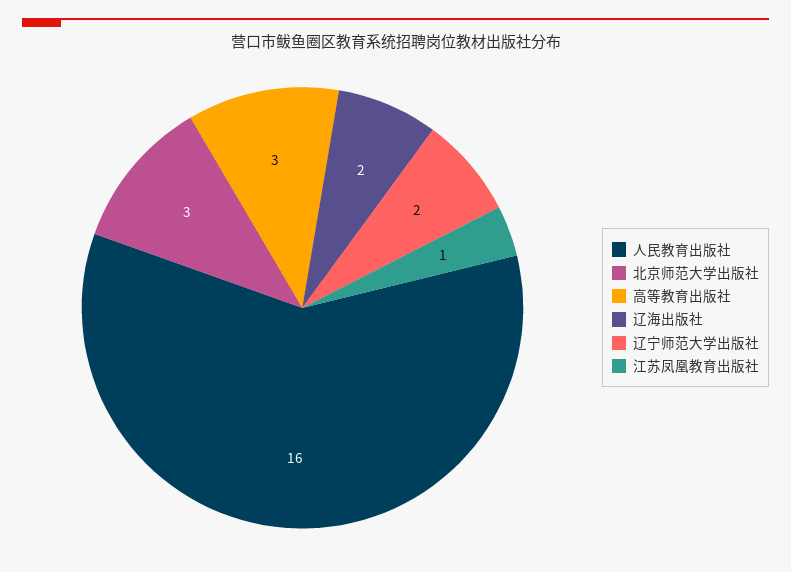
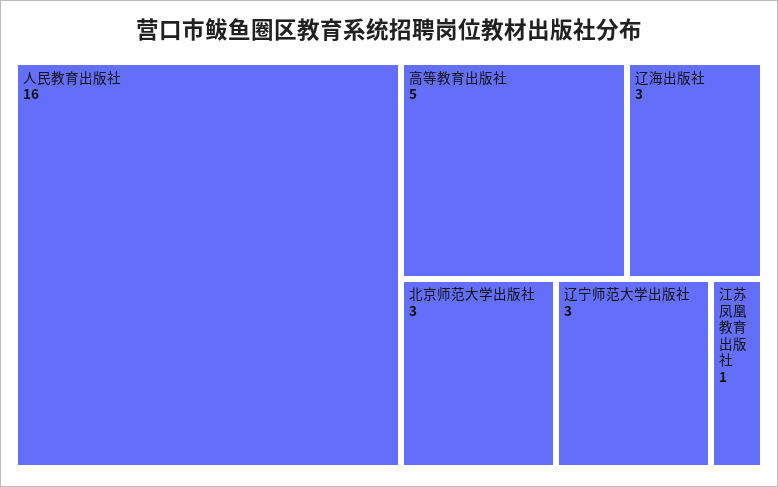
高等教育出版社: 3 -> 5
辽海出版社: 2 -> 3
辽宁师范大学出版社: 2 -> 3

